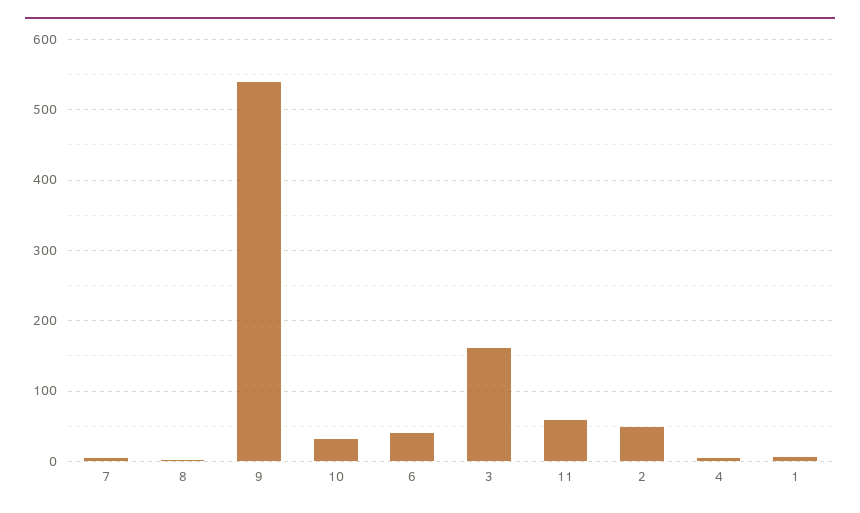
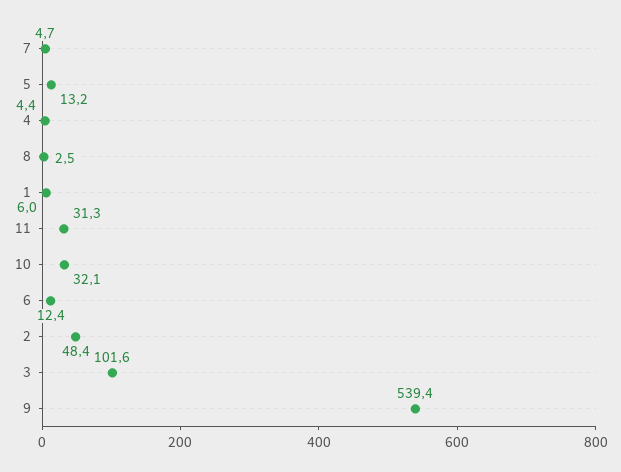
6: 40 -> 12.4
3: 160 -> 101.6
11: 60 -> 31.3
5: none -> 13.2

